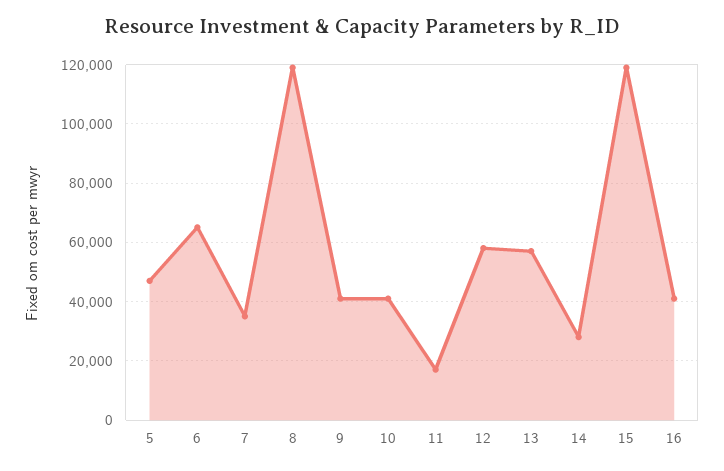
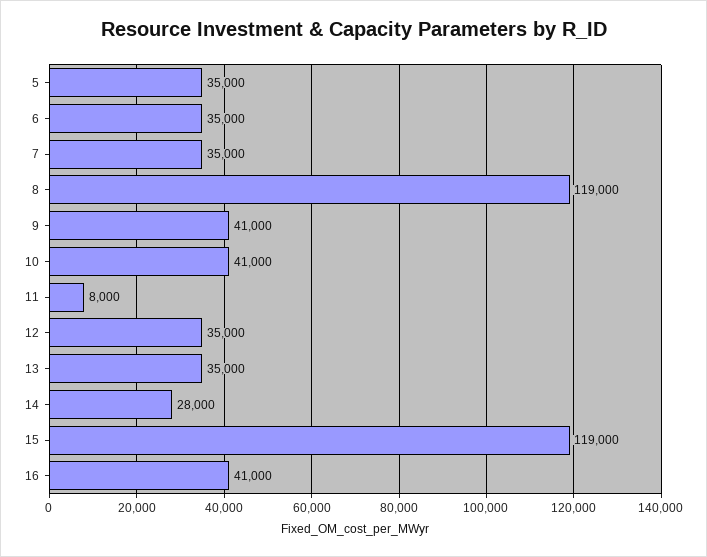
5: 47500 -> 35000
6: 65000 -> 35000
11: 17500 -> 8000
12: 57500 -> 35000
13: 57500 -> 35000

